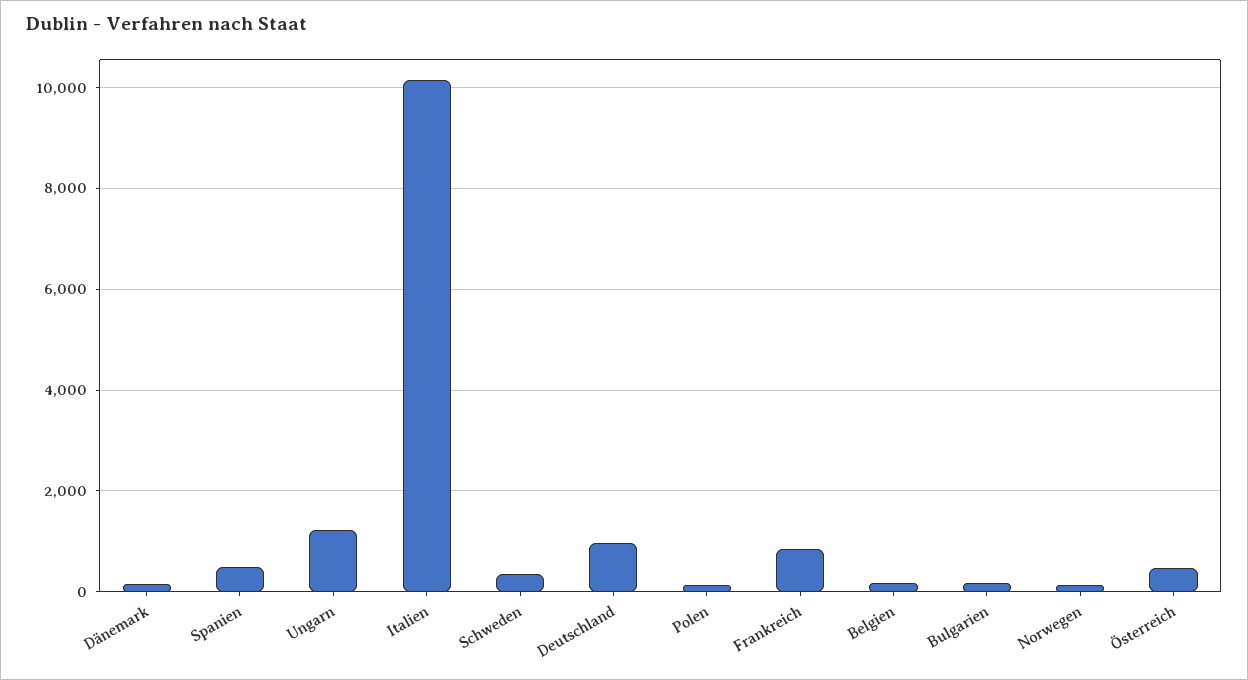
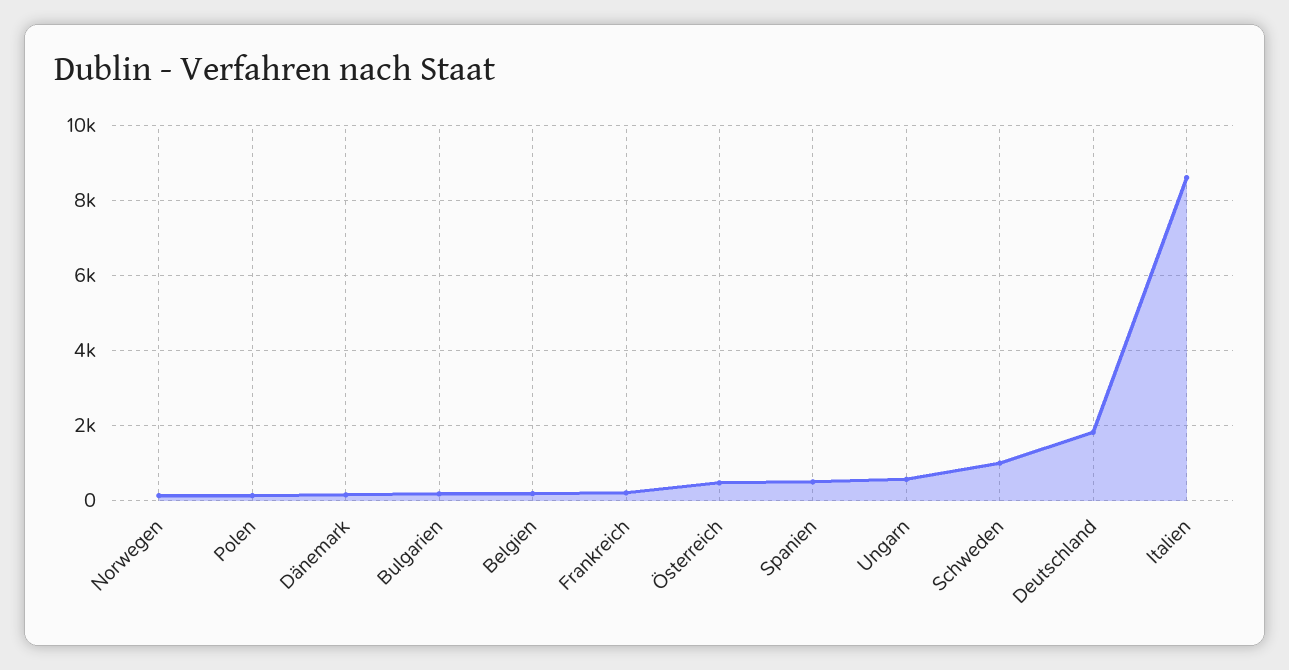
Ungarn: 1200 -> 600
Italien: 10200 -> 8600
Schweden: 400 -> 1000
Deutschland: 1000 -> 1800
Frankreich: 800 -> 200

